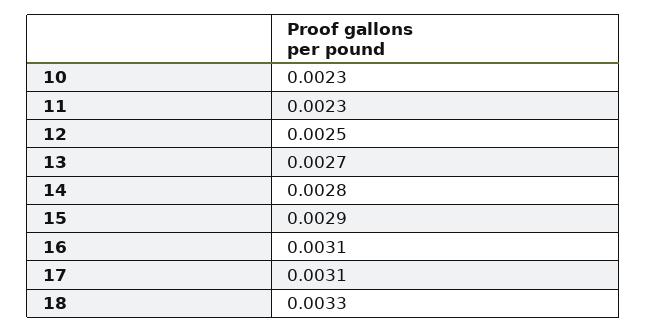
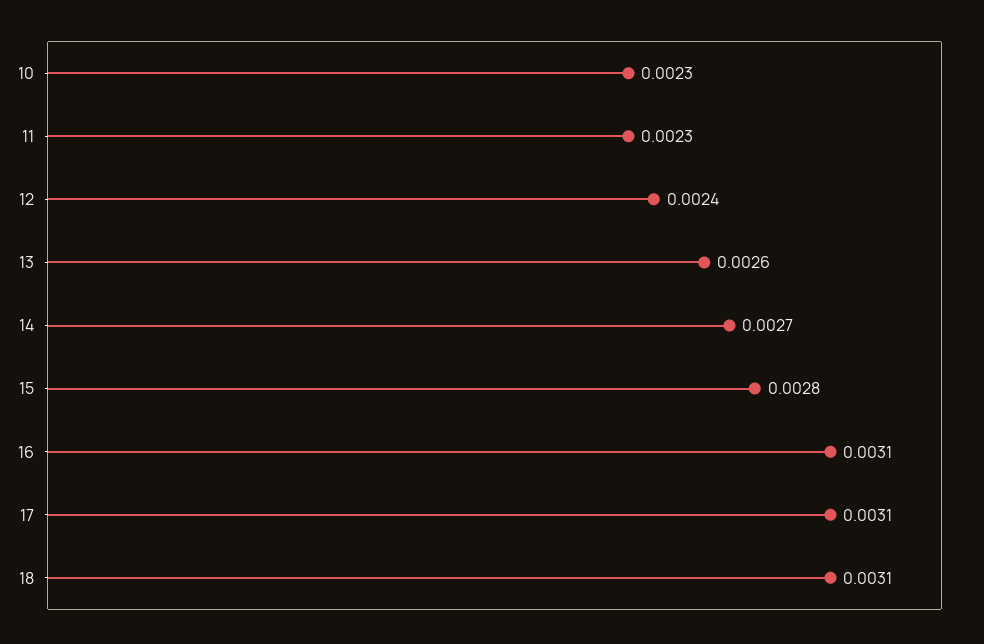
12: 0.0025 -> 0.0024
13: 0.0027 -> 0.0026
14: 0.0028 -> 0.0027
15: 0.0029 -> 0.0028
18: 0.0033 -> 0.0031

